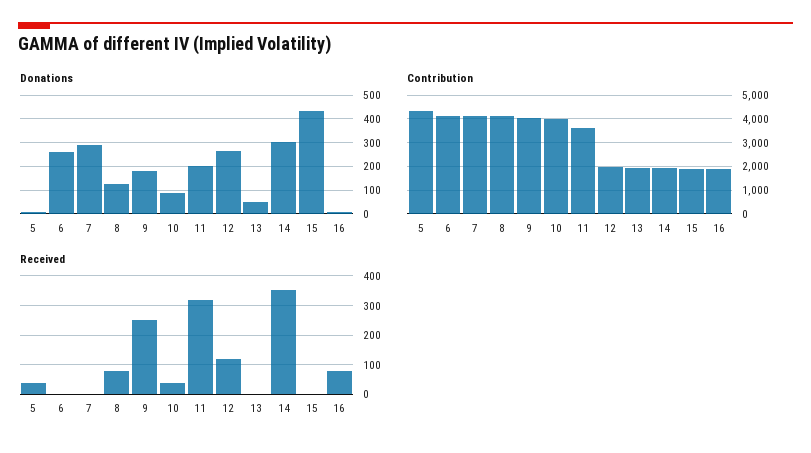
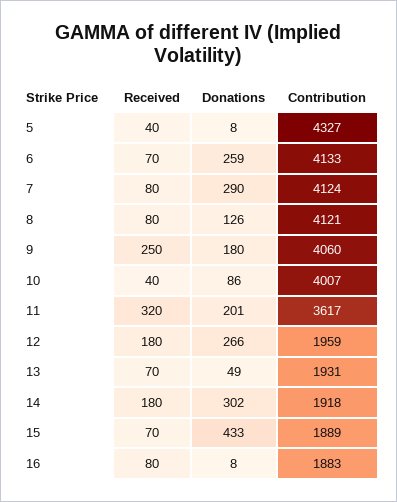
Received, 6: 0 -> 70
Received, 7: 0 -> 80
Received, 12: 125 -> 180
Received, 13: 0 -> 70
Received, 14: 350 -> 180
Received, 15: 0 -> 70

